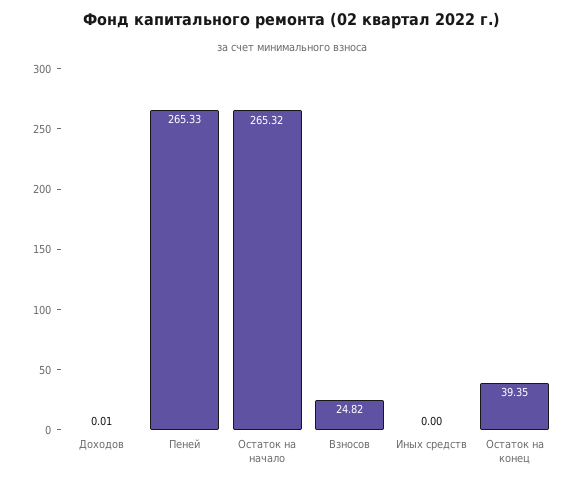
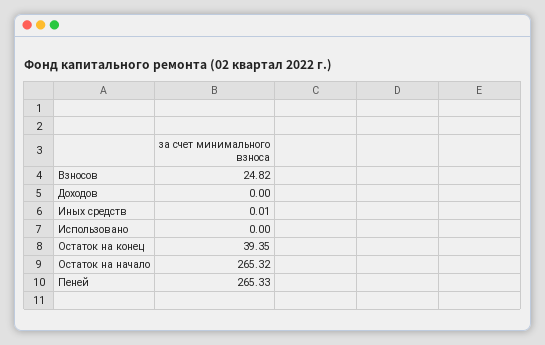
Доходов: 0.01 -> 0
Иных средств: 0 -> 0.01
Использовано: none -> 0

